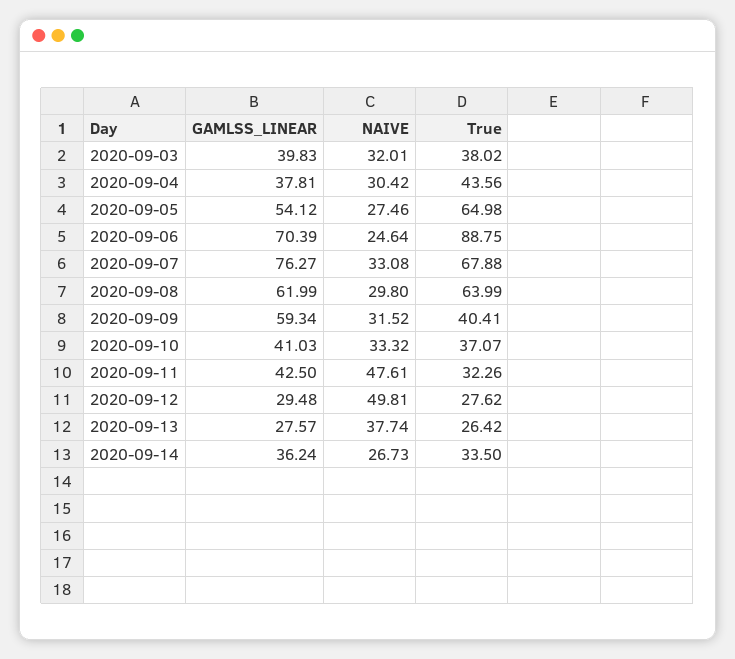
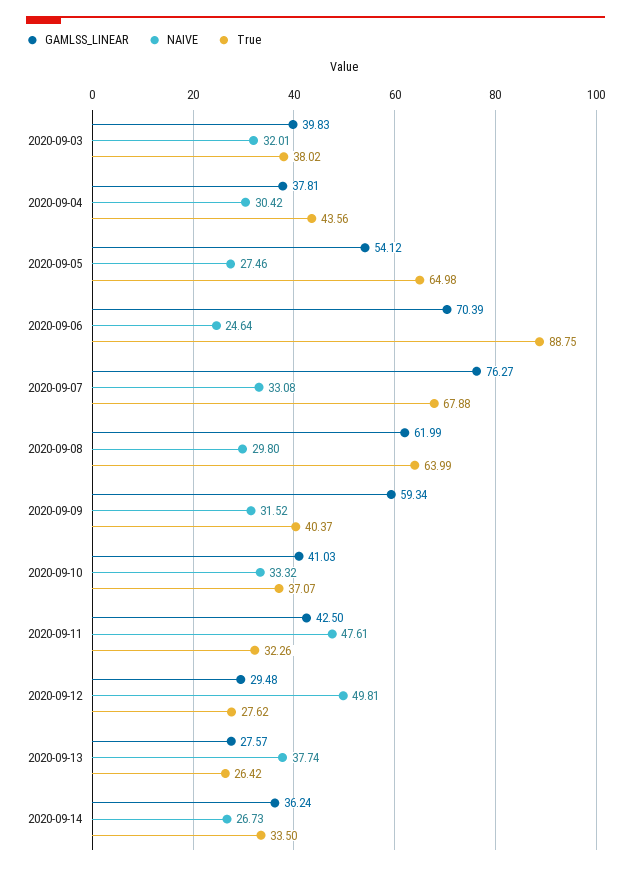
True, 2020-09-09: 40.41 -> 40.37

